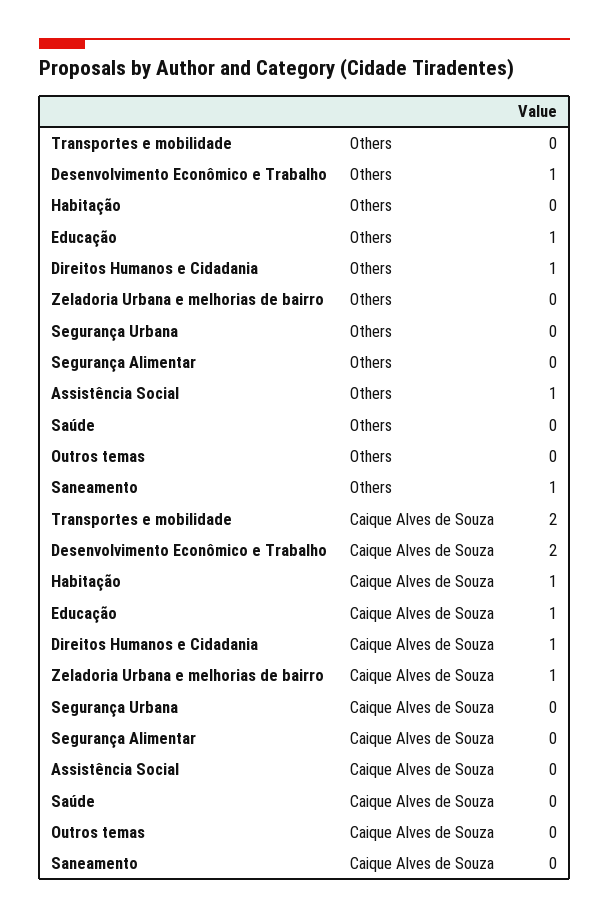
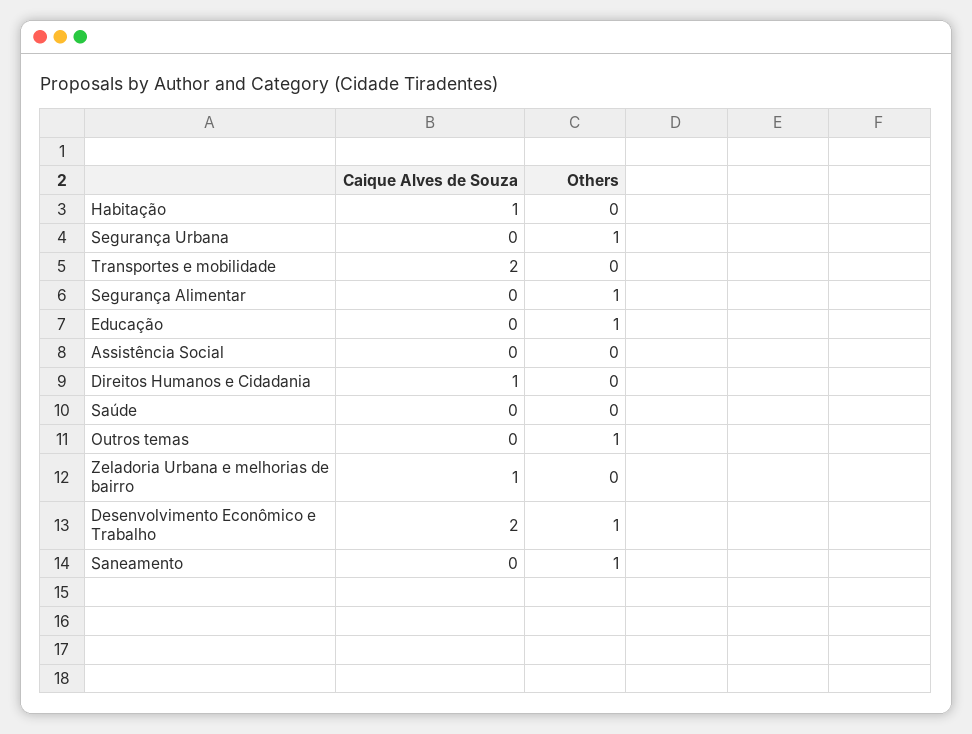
Direitos Humanos e Cidadania, Others: 1 -> 0
Segurança Urbana, Others: 0 -> 1
Segurança Alimentar, Others: 0 -> 1
Assistência Social, Others: 1 -> 0
Outros temas, Others: 0 -> 1
Educação, Caique Alves de Souza: 1 -> 0

